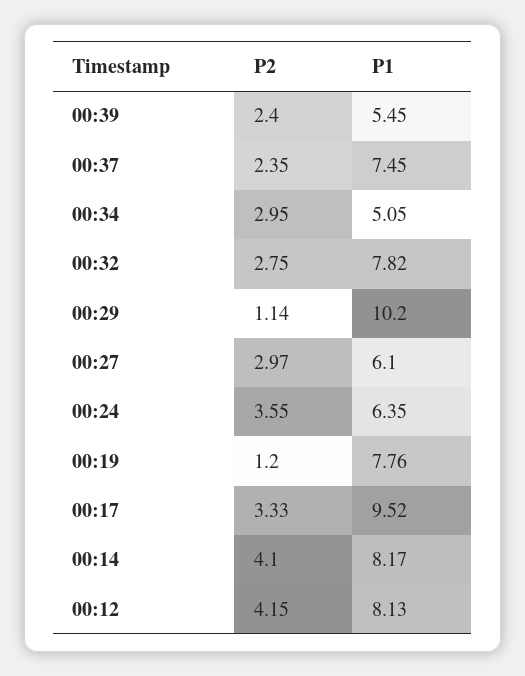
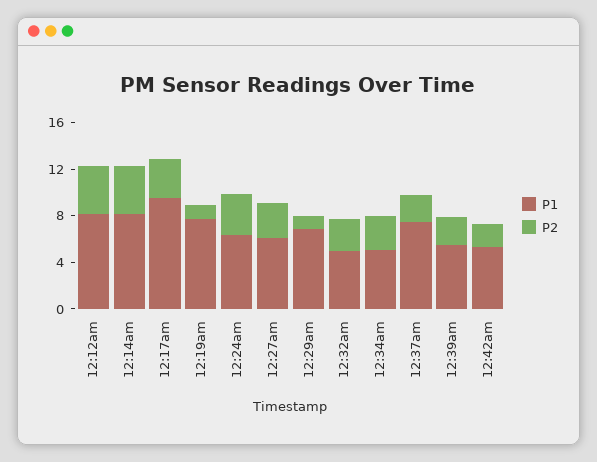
P1, 00:32: 7.82 -> 5
P1, 00:29: 10.2 -> 7
P1, 12:42am: none -> 5
P2, 12:42am: none -> 2

